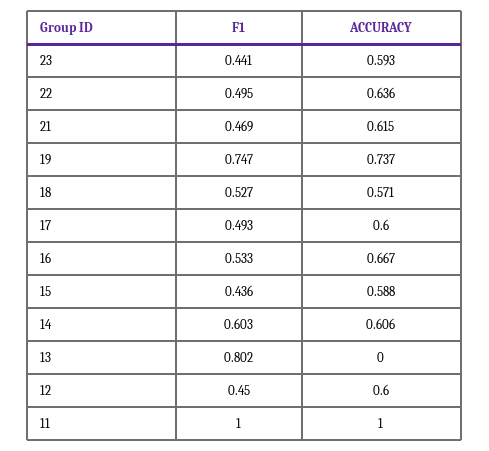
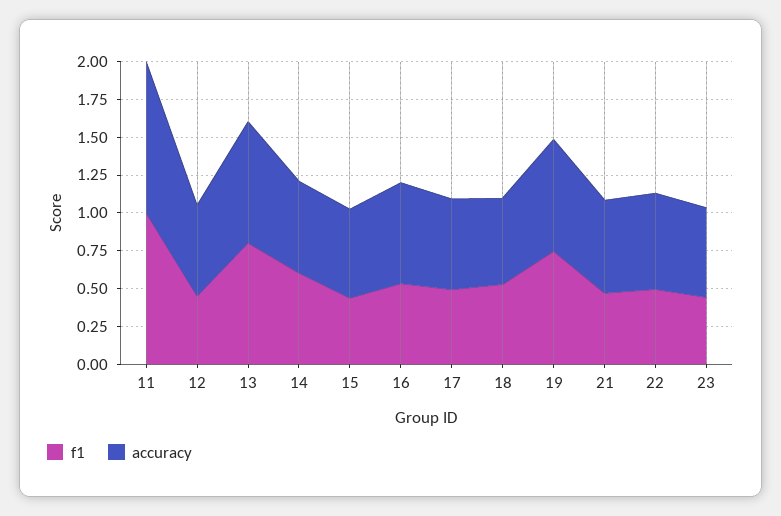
ACCURACY, 13: 0 -> 0.75

